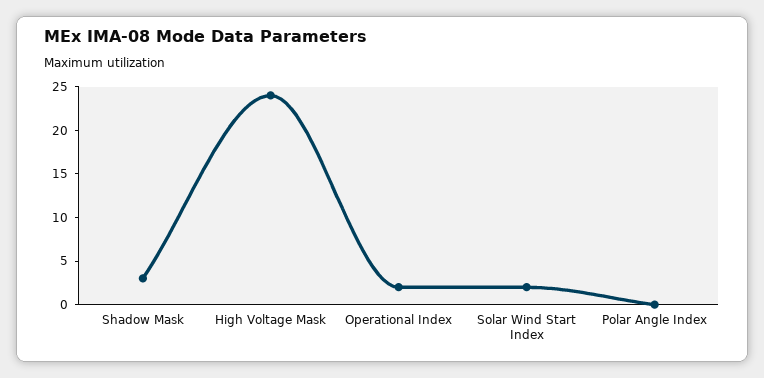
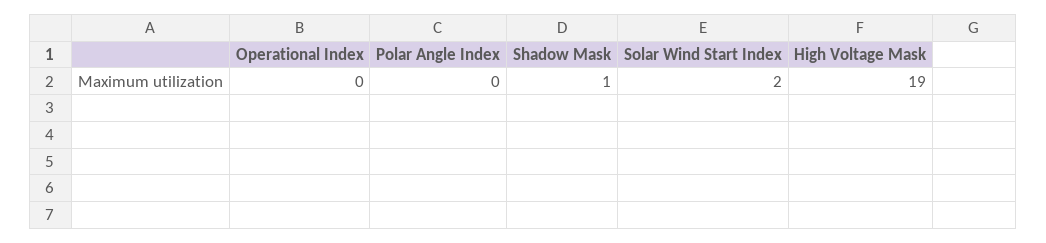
Shadow Mask: 3 -> 1
High Voltage Mask: 24 -> 19
Operational Index: 2 -> 0

